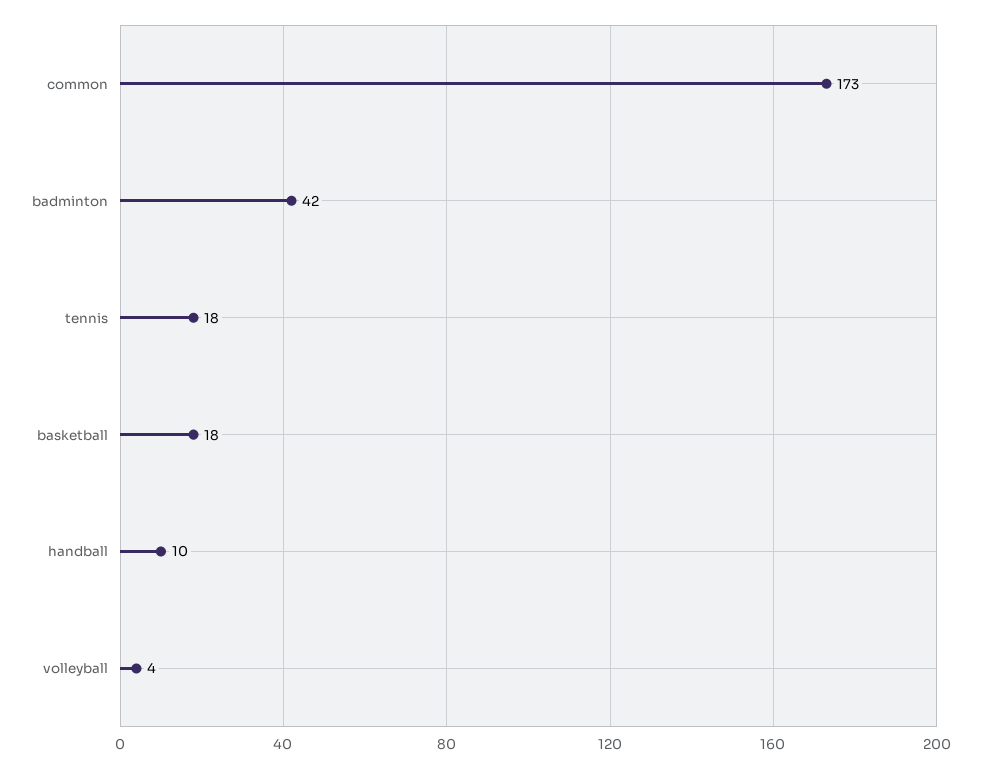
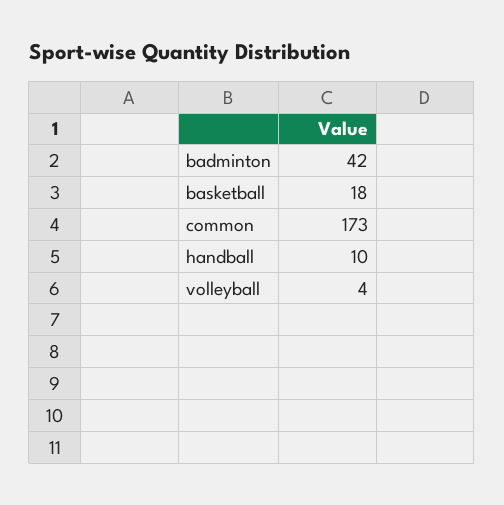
tennis: 18 -> none

